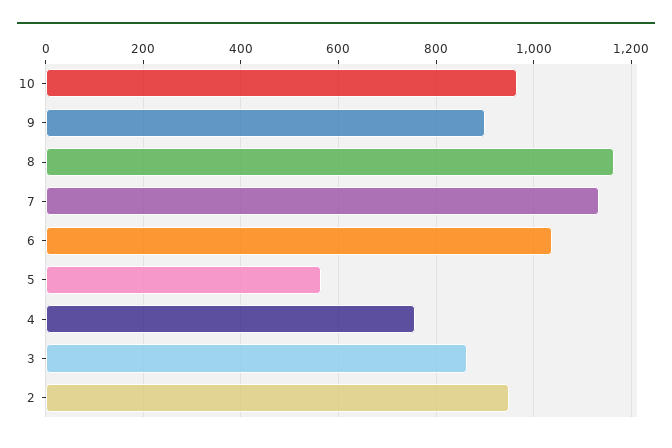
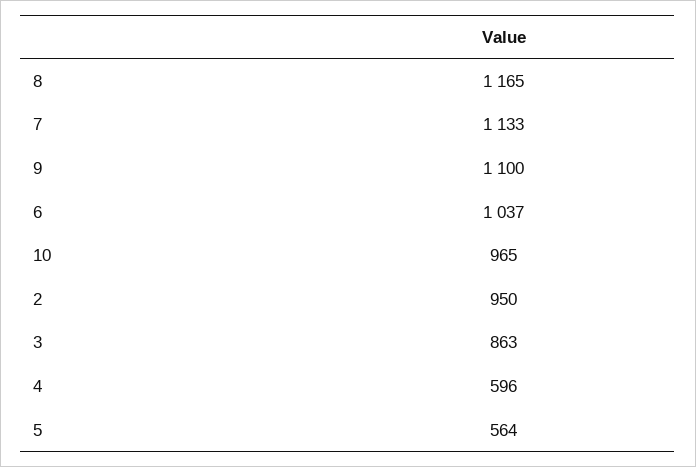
9: 900 -> 1100
4: 760 -> 596

